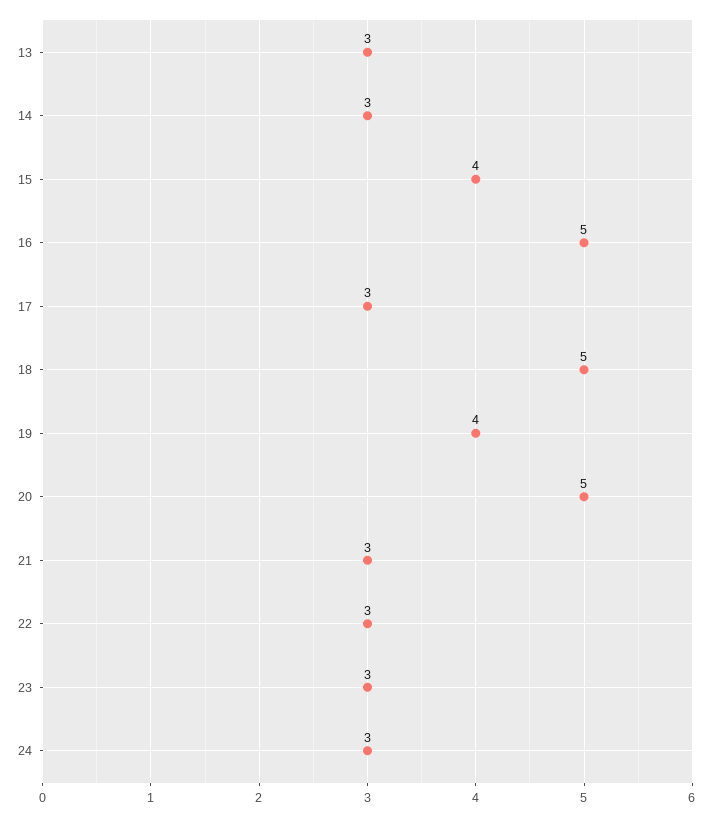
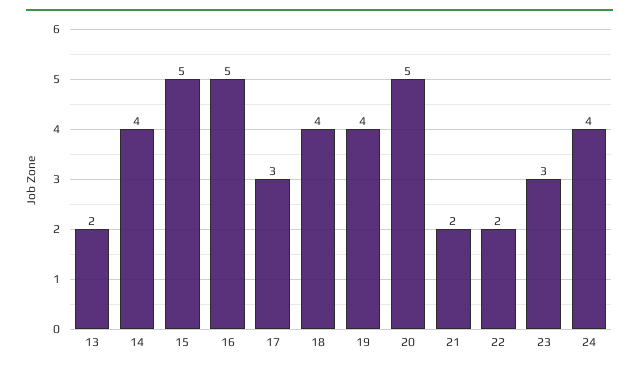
13: 3 -> 2
14: 3 -> 4
15: 4 -> 5
18: 5 -> 4
21: 3 -> 2
22: 3 -> 2
24: 3 -> 4

